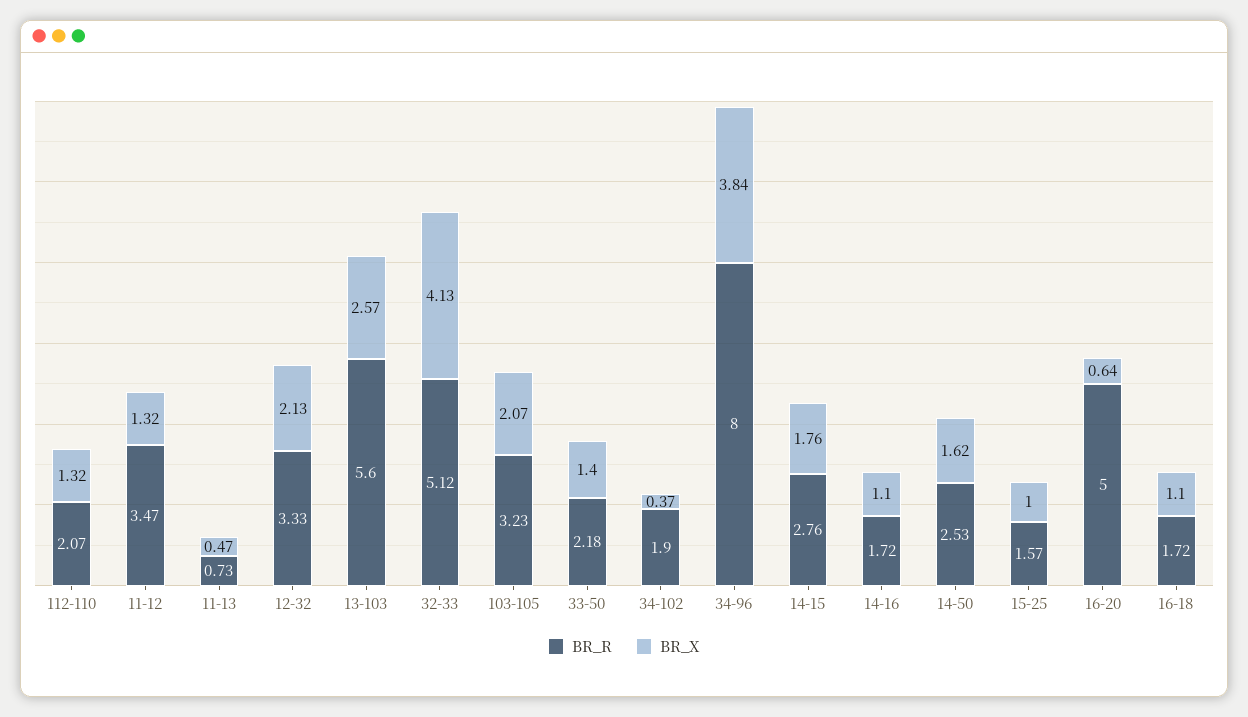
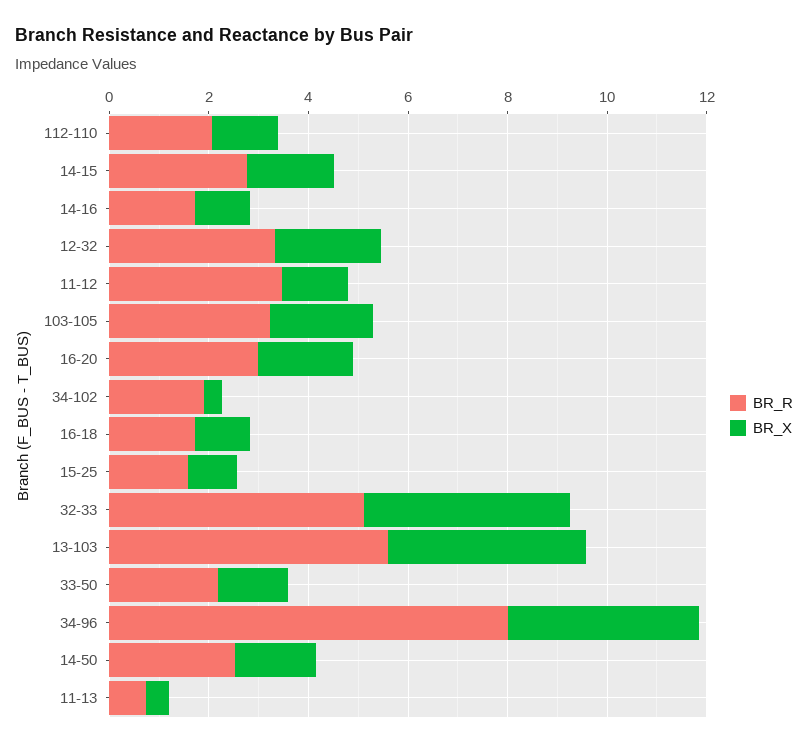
BR_X, 13-103: 2.57 -> 4
BR_R, 16-20: 5 -> 3
BR_X, 16-20: 0.64 -> 2

